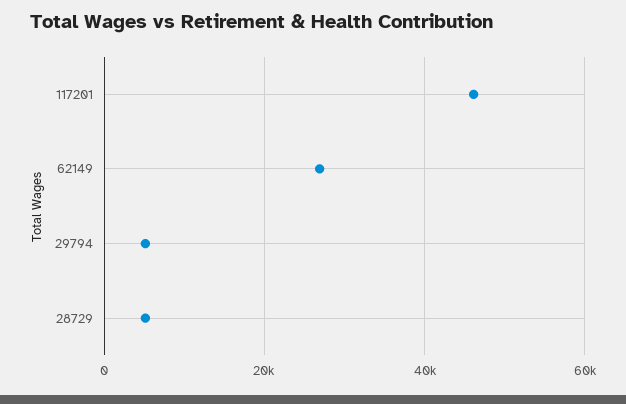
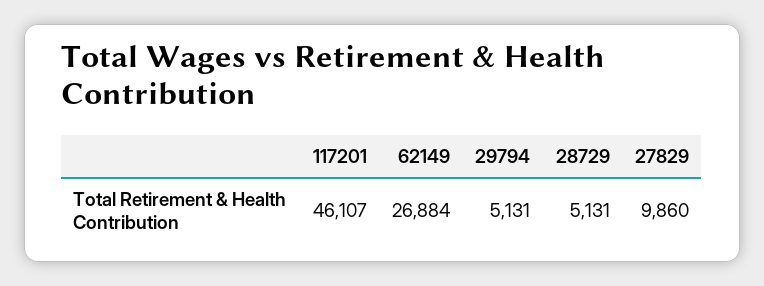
27829: none -> 9860

